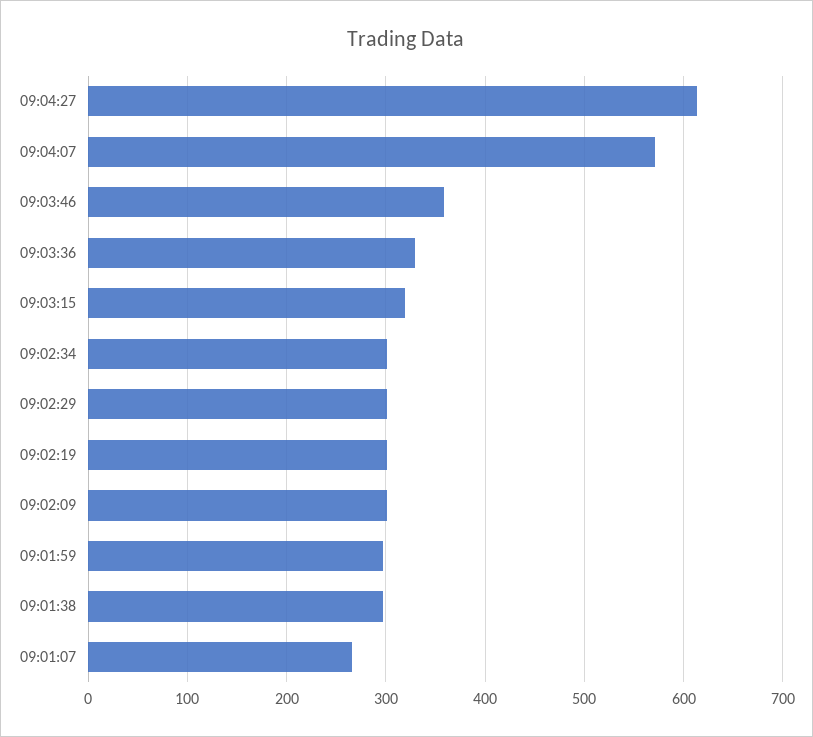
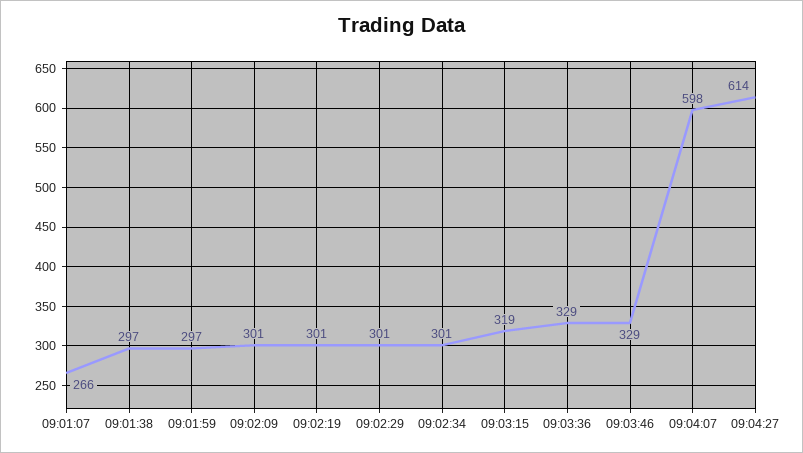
09:04:07: 570 -> 598
09:03:46: 360 -> 329

